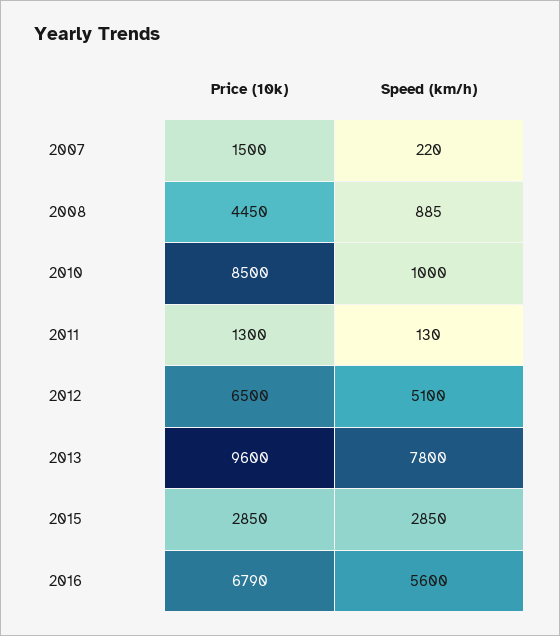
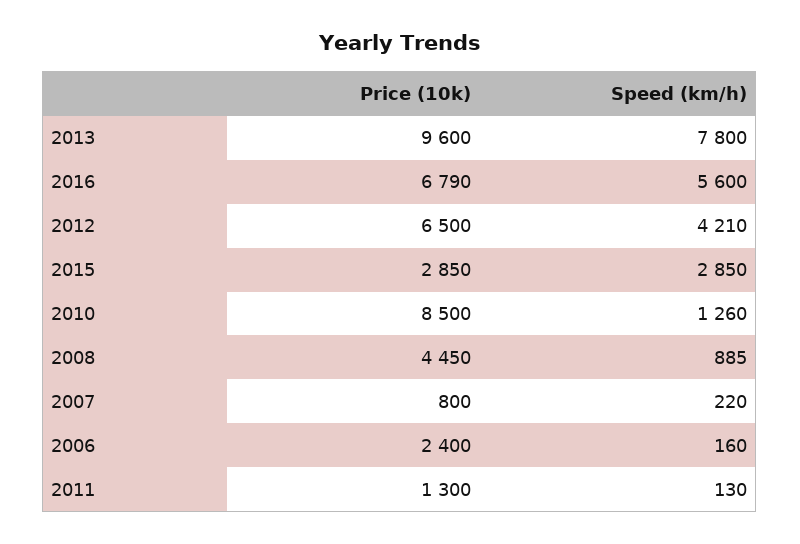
Price (10k), 2007: 1500 -> 800
Speed (km/h), 2010: 1000 -> 1260
Speed (km/h), 2012: 5100 -> 4210
Price (10k), 2006: none -> 2400
Speed (km/h), 2006: none -> 160

